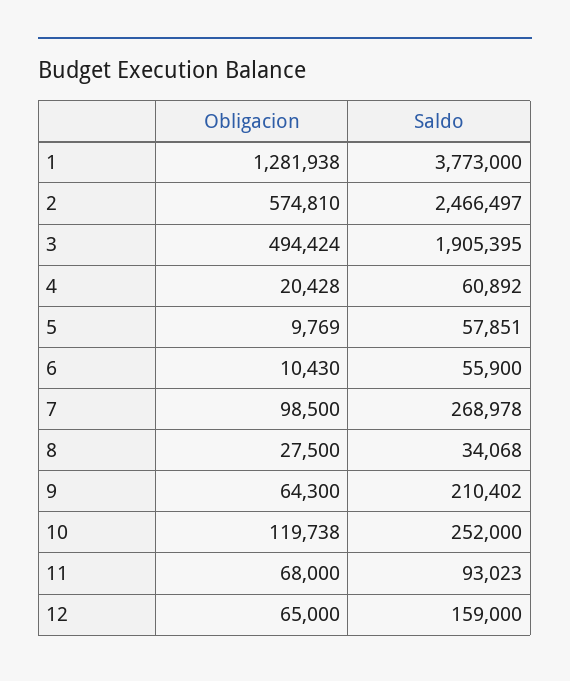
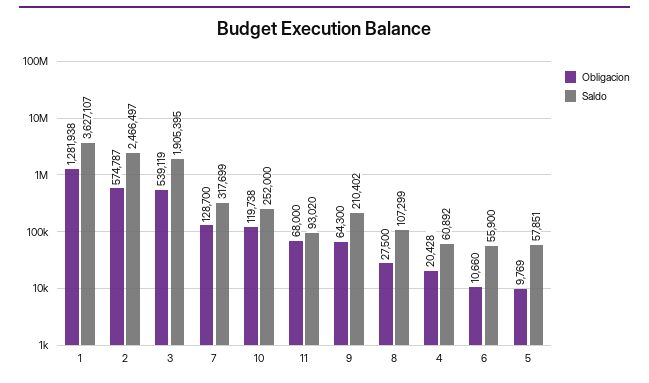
Saldo, 1: 3773000 -> 3627107
Obligacion, 2: 574810 -> 574787
Obligacion, 3: 494424 -> 539119
Obligacion, 6: 10430 -> 10660
Obligacion, 7: 98500 -> 128700
Saldo, 7: 268978 -> 317699
Saldo, 8: 34068 -> 107299
Saldo, 11: 93023 -> 93020
Obligacion, 12: 65000 -> none
Saldo, 12: 159000 -> none

